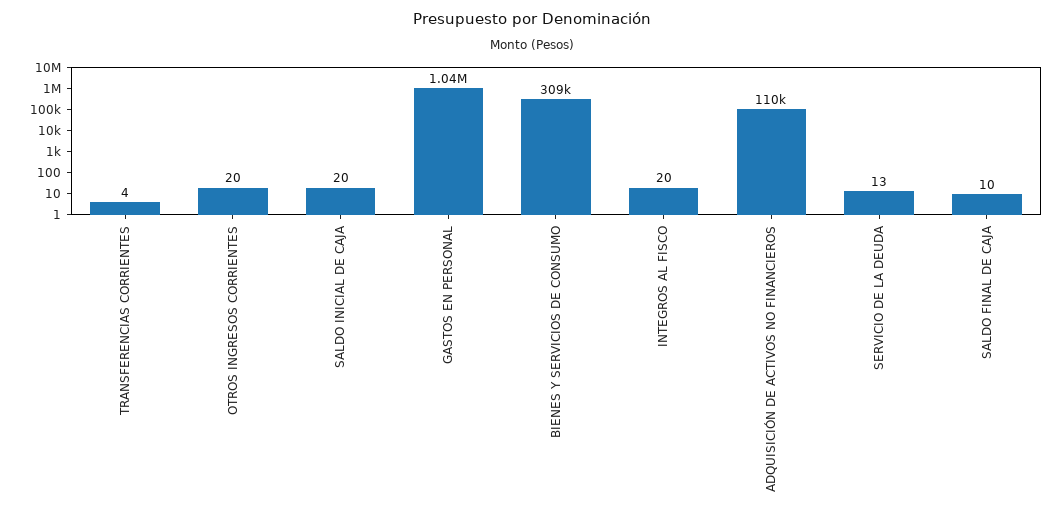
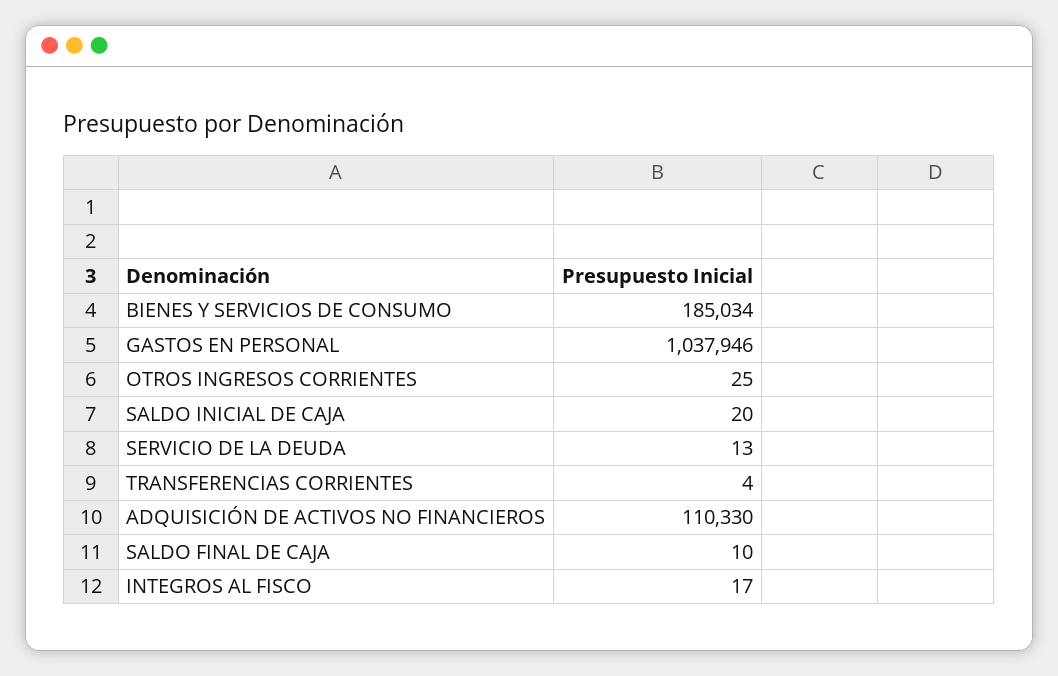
OTROS INGRESOS CORRIENTES: 20 -> 25
BIENES Y SERVICIOS DE CONSUMO: 309000 -> 185034
INTEGROS AL FISCO: 20 -> 17

